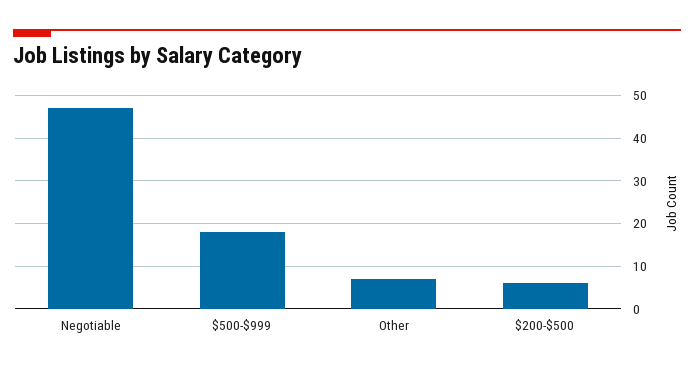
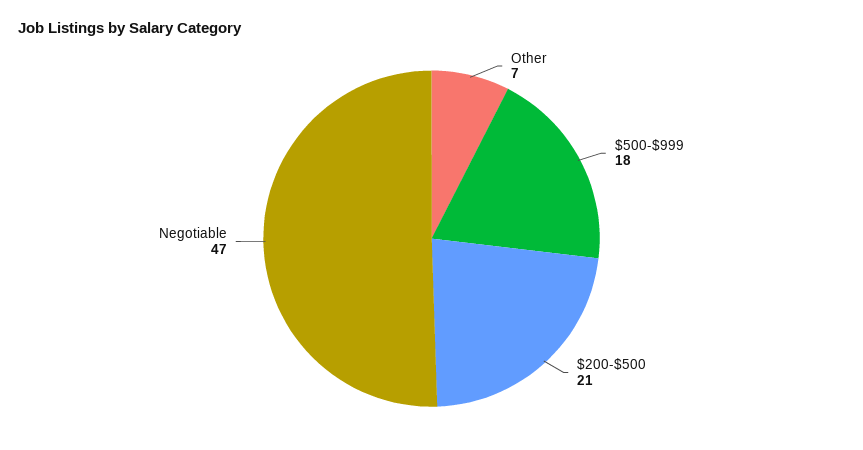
$200-$500: 5 -> 21

